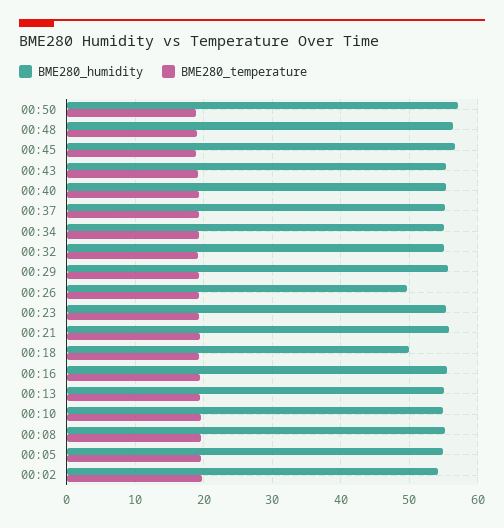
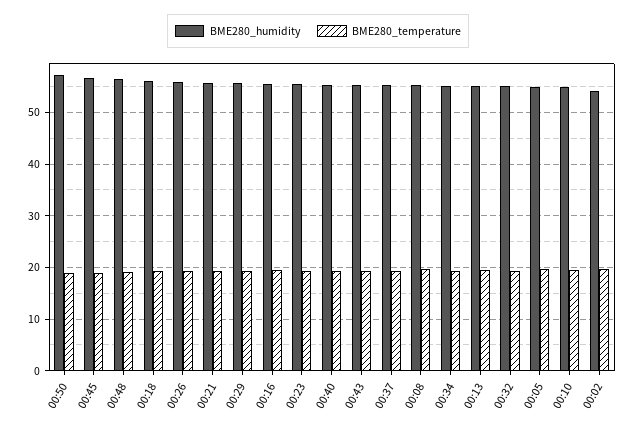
BME280_humidity, 00:26: 50 -> 56
BME280_humidity, 00:18: 50 -> 56

